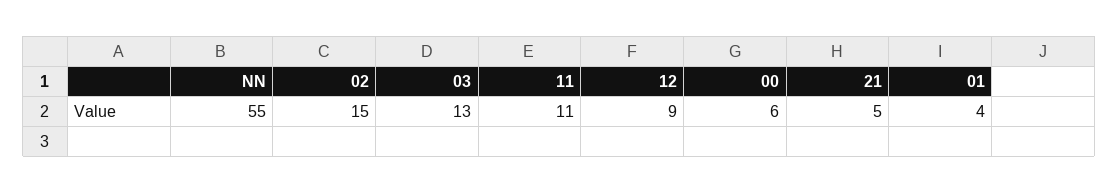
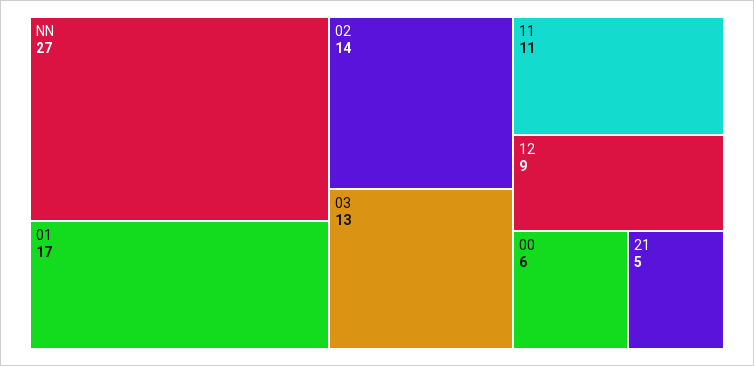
NN: 55 -> 27
02: 15 -> 14
01: 4 -> 17

